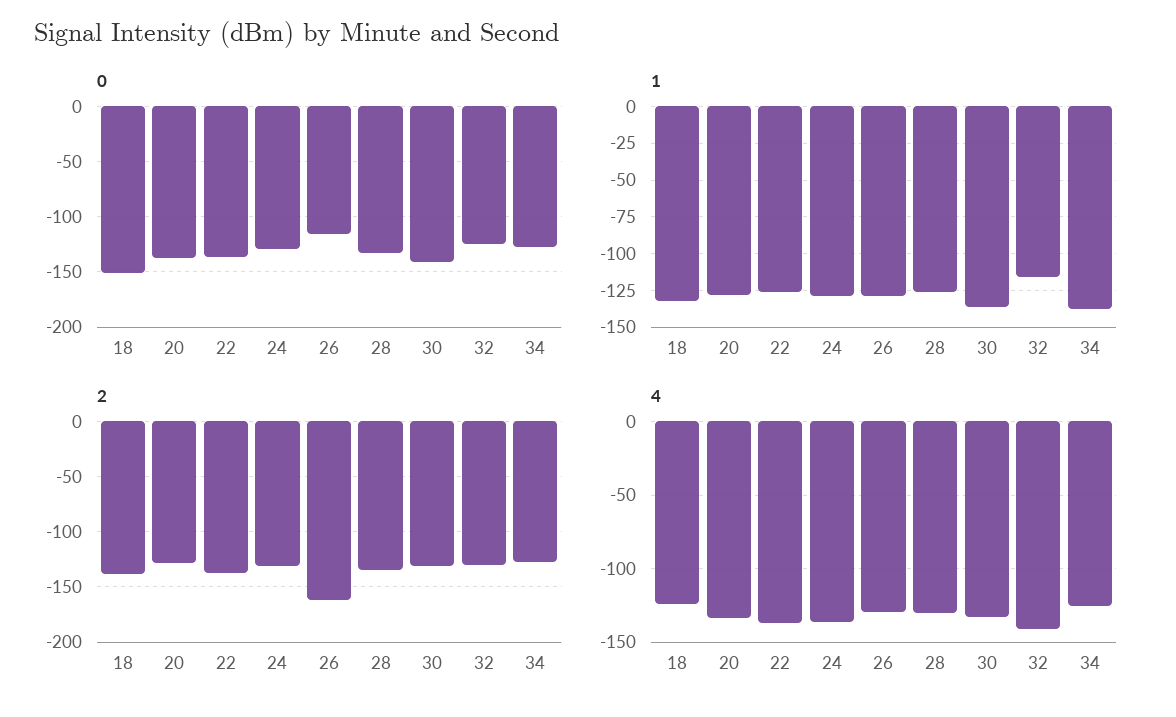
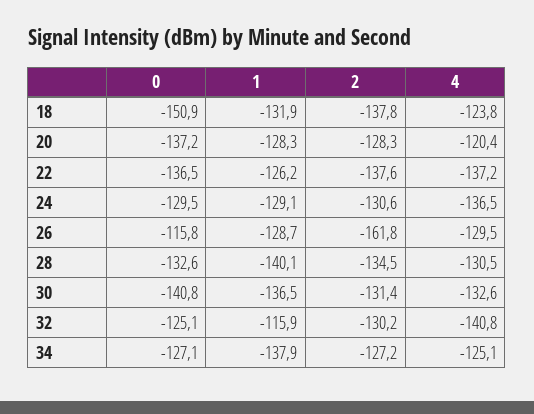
1, 28: -125 -> -140.1
4, 20: -135 -> -120.4

